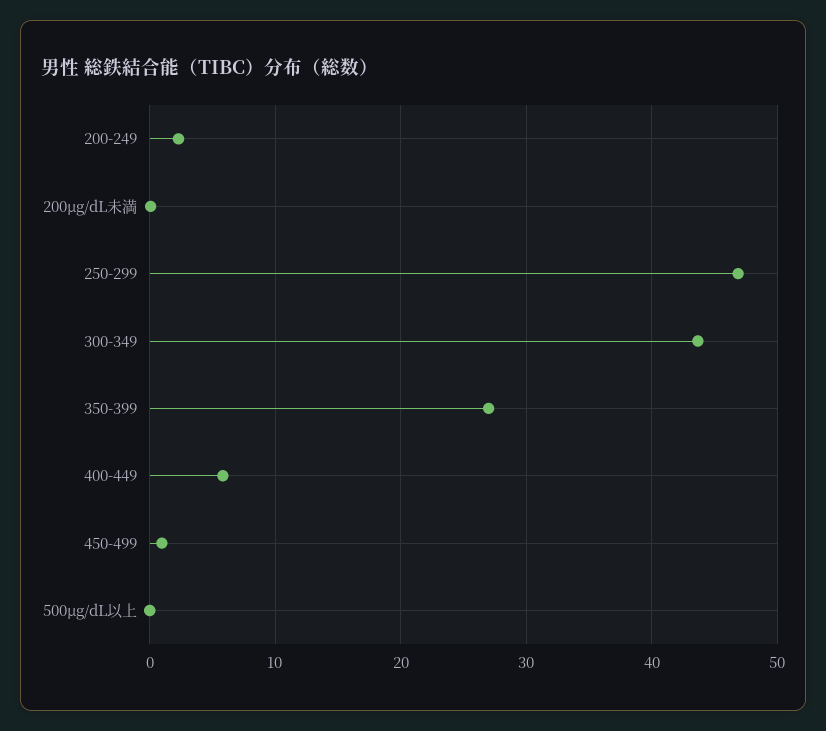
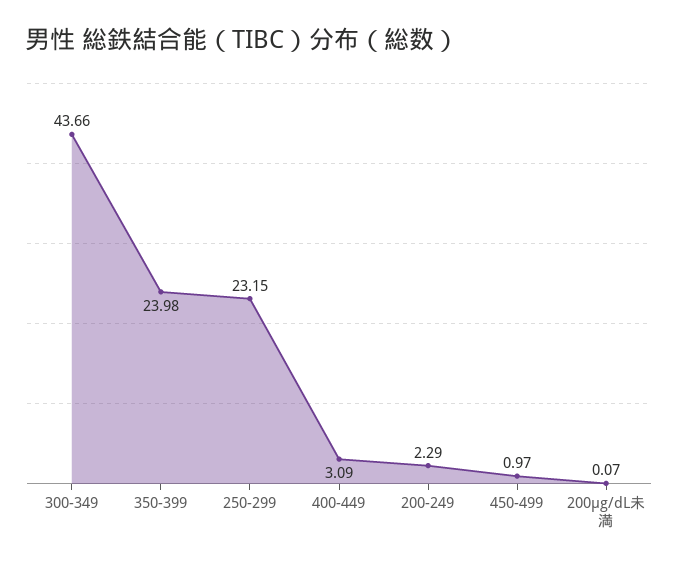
250-299: 47 -> 23.15
350-399: 27 -> 23.98
400-449: 6 -> 3.09
500μg/dL以上: 0 -> none

